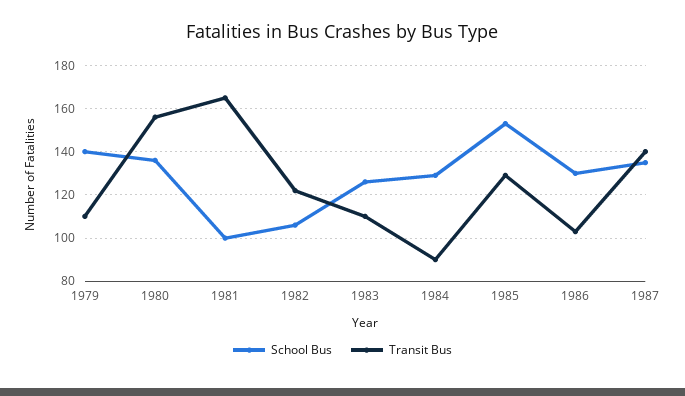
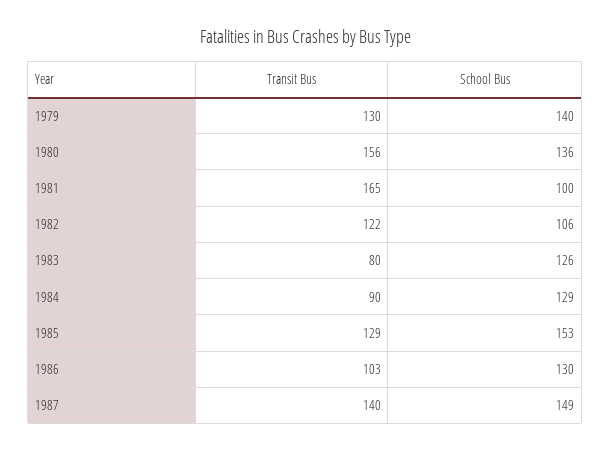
Transit Bus, 1979: 110 -> 130
Transit Bus, 1983: 110 -> 80
School Bus, 1987: 135 -> 149

